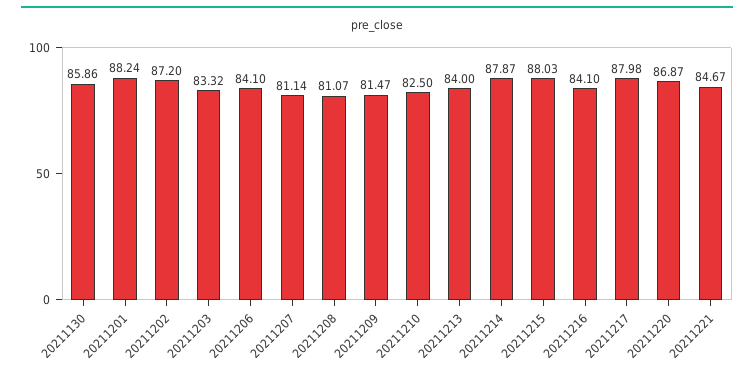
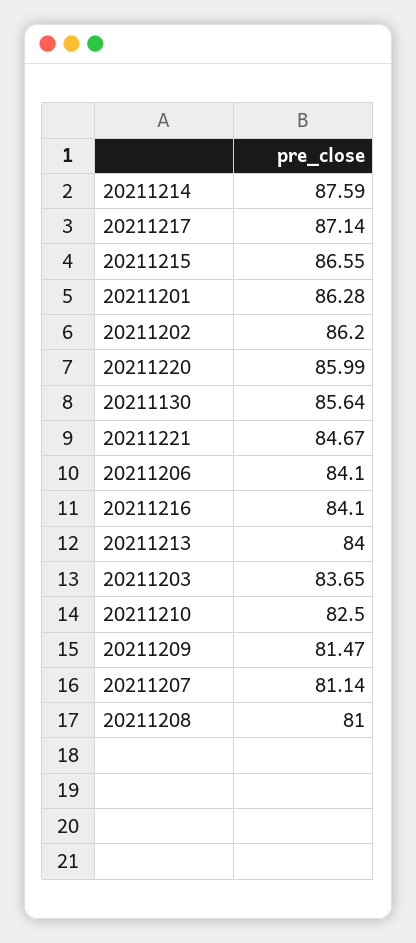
20211130: 85.86 -> 85.64
20211201: 88.24 -> 86.28
20211202: 87.2 -> 86.2
20211203: 83.32 -> 83.65
20211208: 81.07 -> 81
20211214: 87.87 -> 87.59
20211215: 88.03 -> 86.55
20211217: 87.98 -> 87.14
20211220: 86.87 -> 85.99

